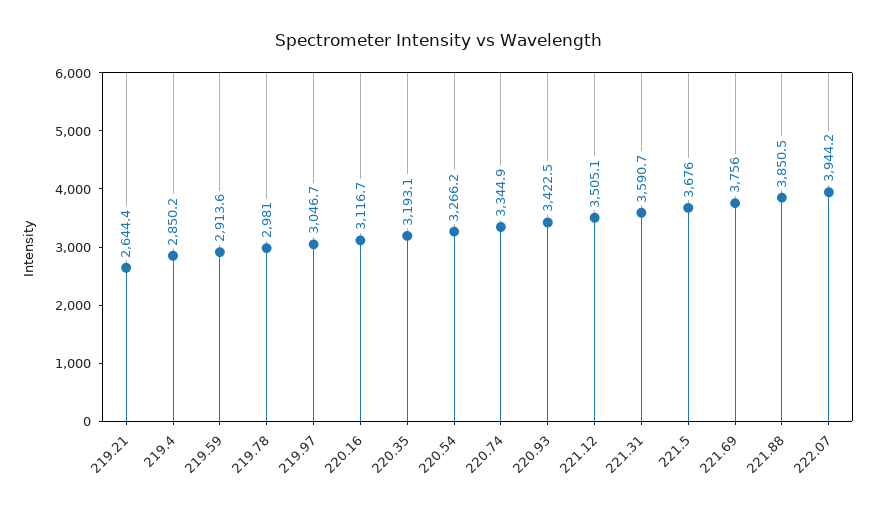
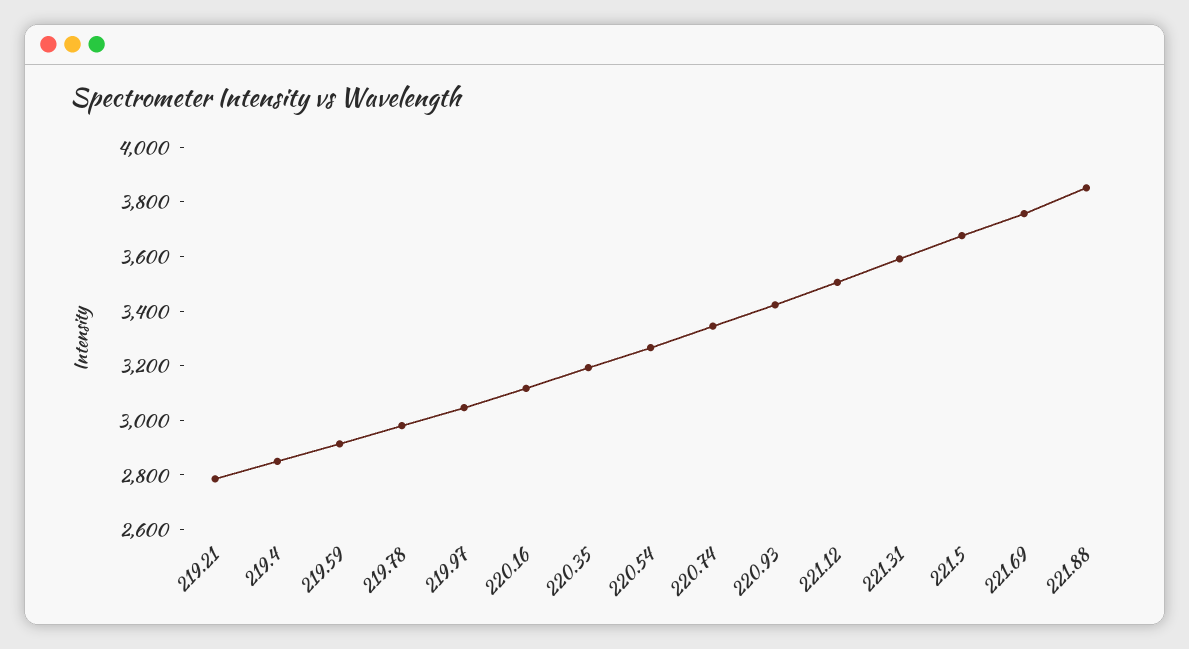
219.21: 2644.4 -> 2800
222.07: 3944.2 -> none

